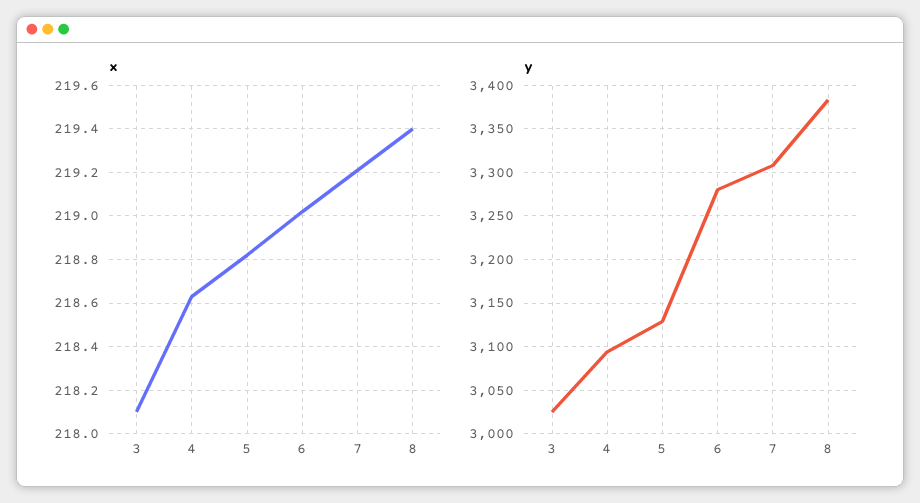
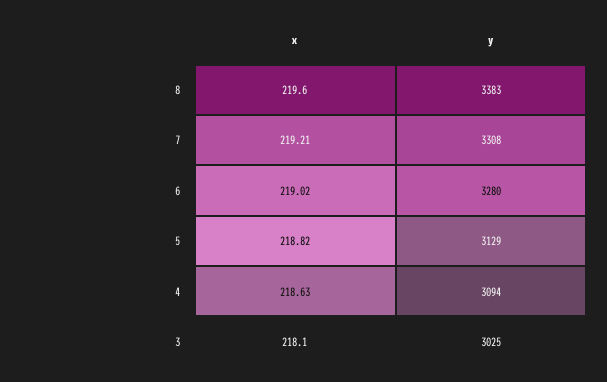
x, 8: 219.4 -> 219.6

